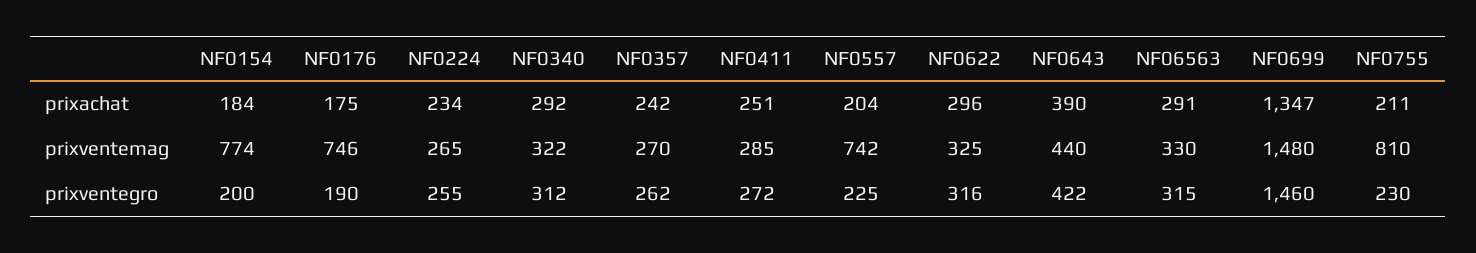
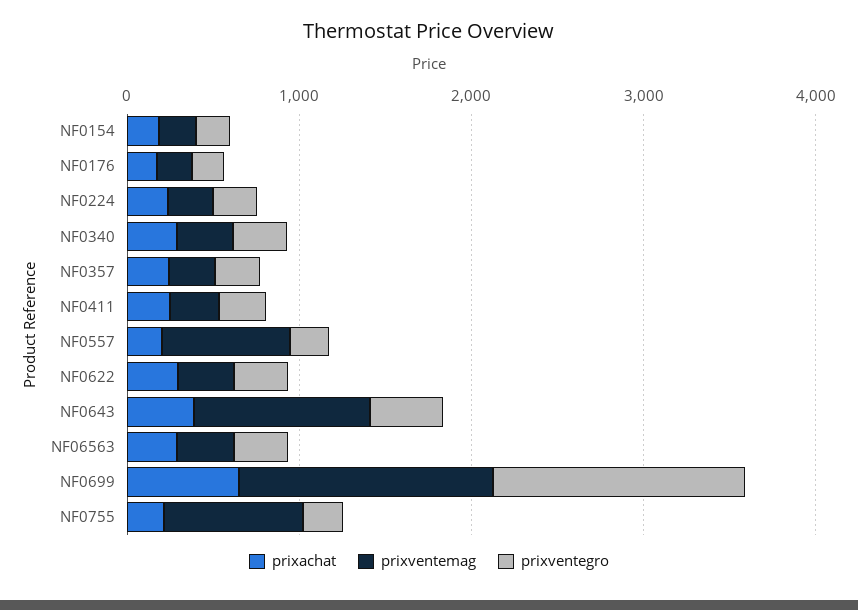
prixachat, NF0699: 1347 -> 600
prixventemag, NF0154: 774 -> 200
prixventemag, NF0176: 746 -> 200
prixventemag, NF0643: 440 -> 1000

